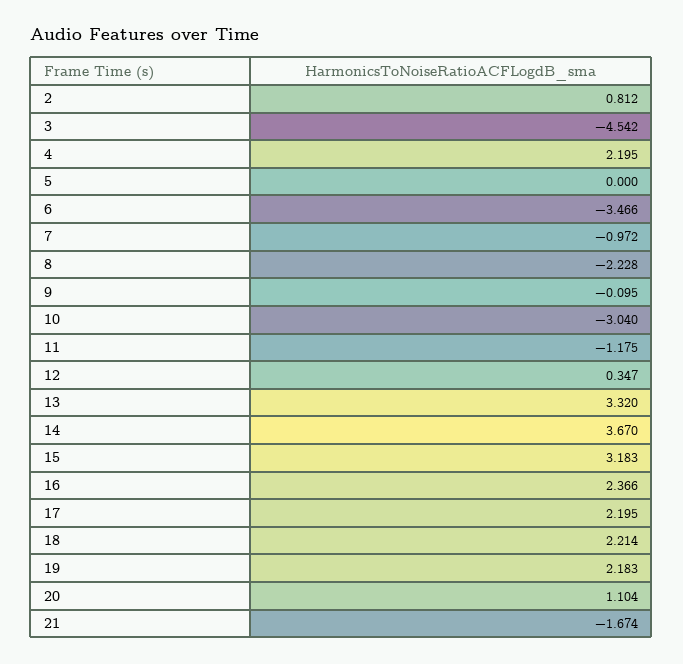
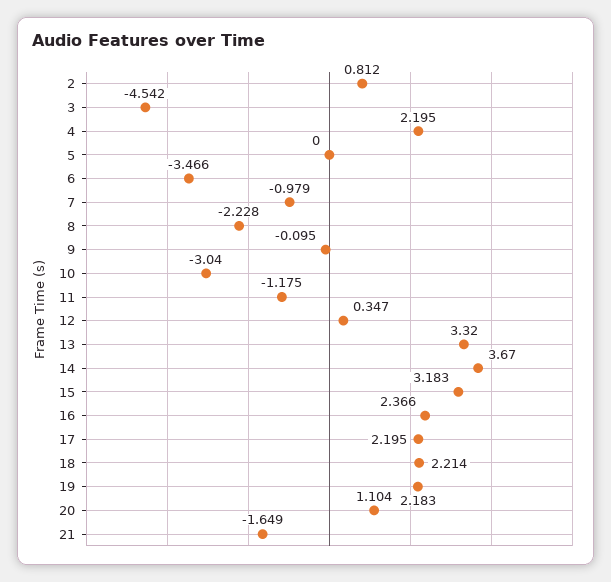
7: -0.972 -> -0.979
21: -1.674 -> -1.649

